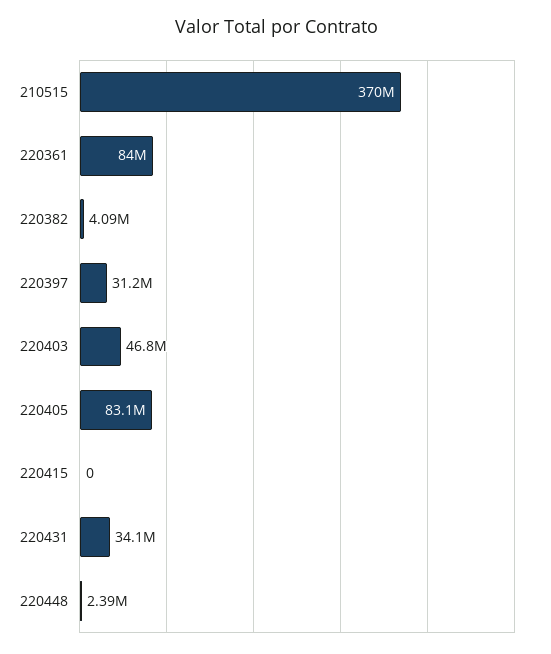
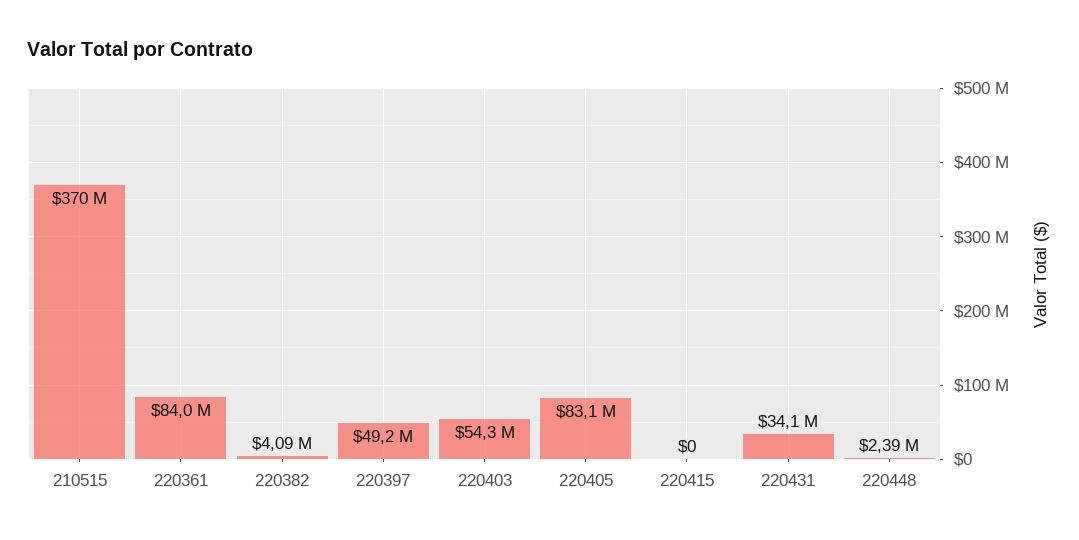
220397: 31200000 -> 49200000
220403: 46800000 -> 54300000

